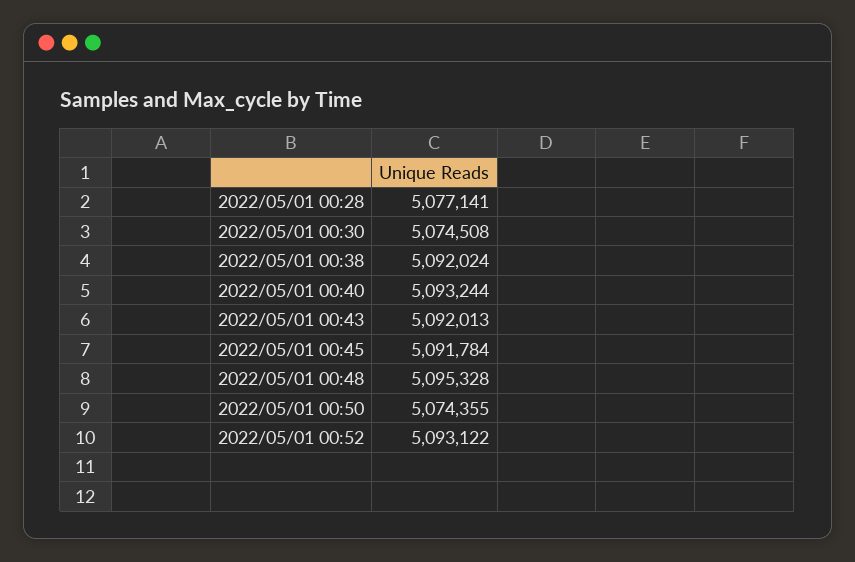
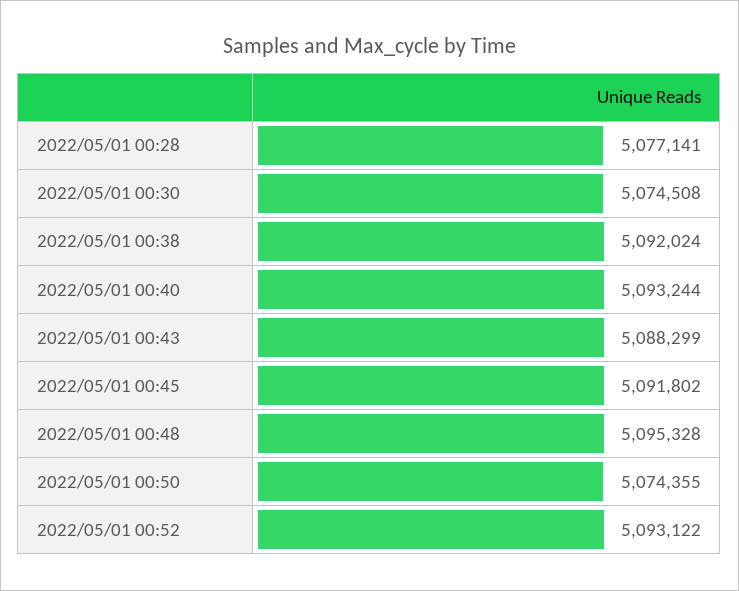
2022/05/01 00:43: 5092013 -> 5088299
2022/05/01 00:45: 5091784 -> 5091802

